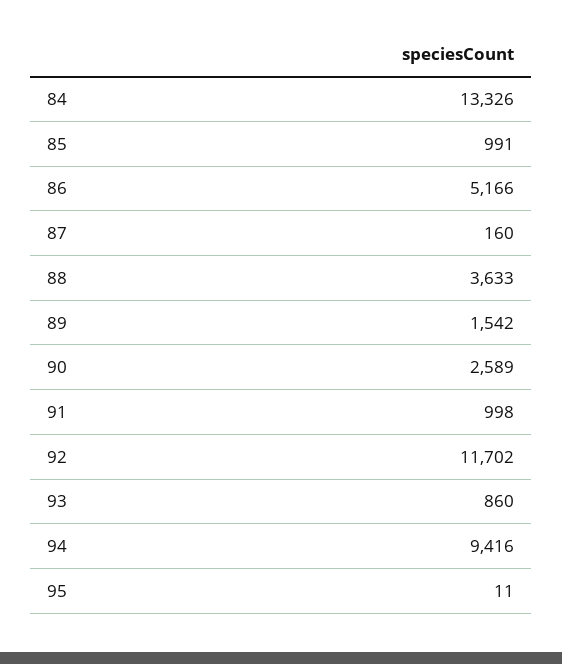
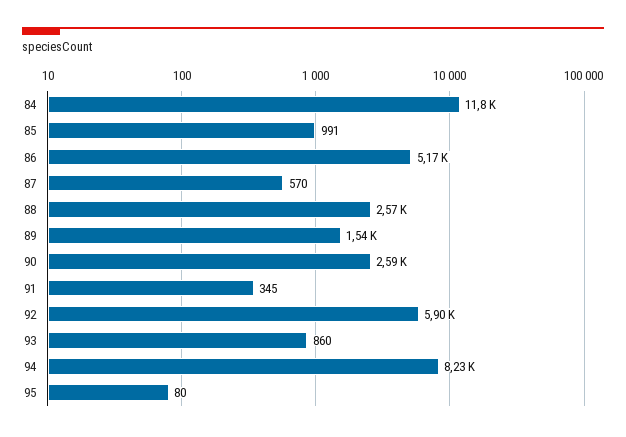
84: 13326 -> 11800
87: 160 -> 570
88: 3633 -> 2570
91: 998 -> 345
92: 11702 -> 5900
94: 9416 -> 8230
95: 11 -> 80

